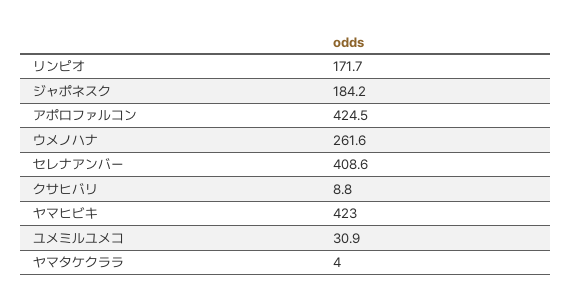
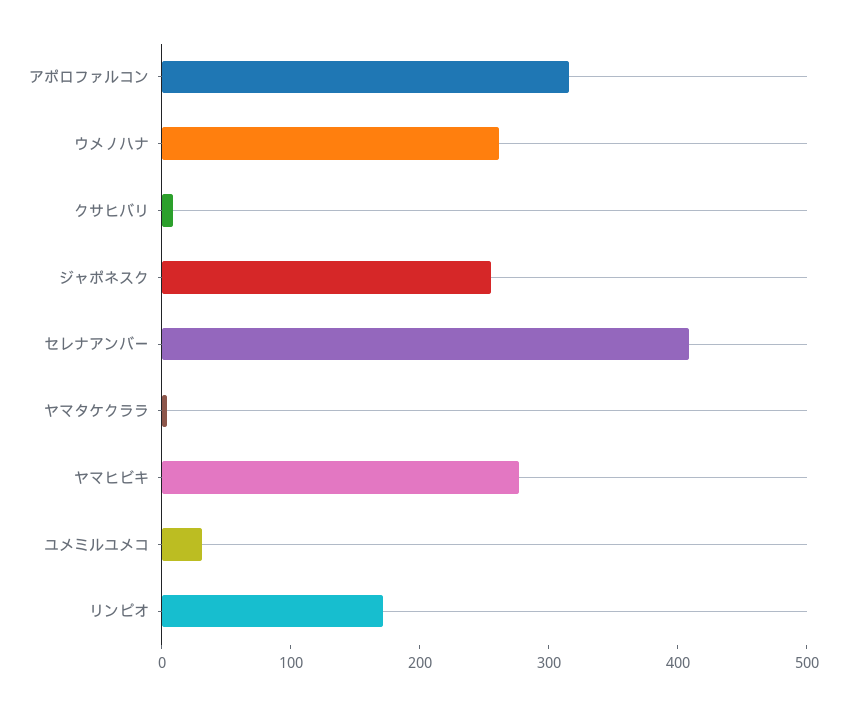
ジャポネスク: 184.2 -> 260
アポロファルコン: 424.5 -> 320
ヤマヒビキ: 423 -> 280

